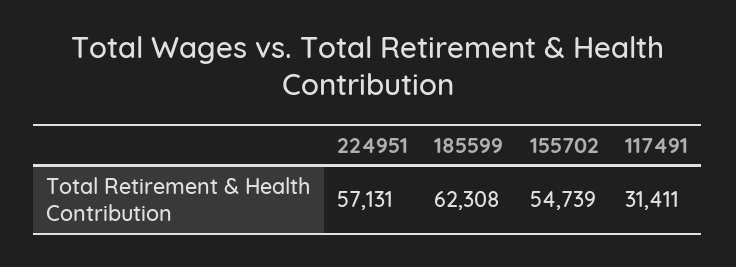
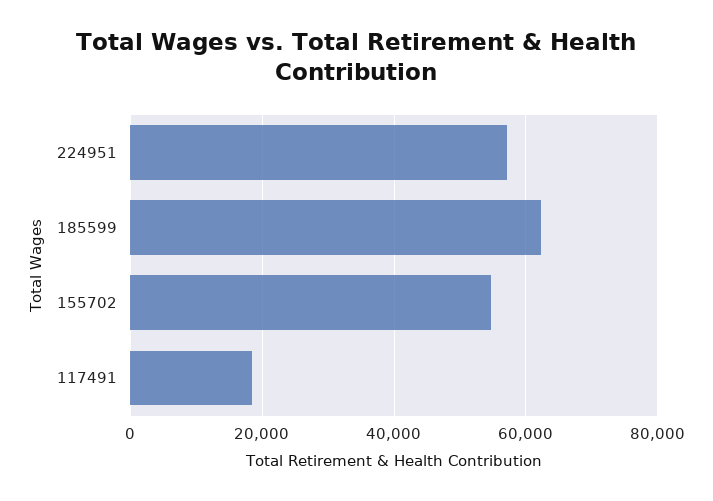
117491: 31411 -> 18000

